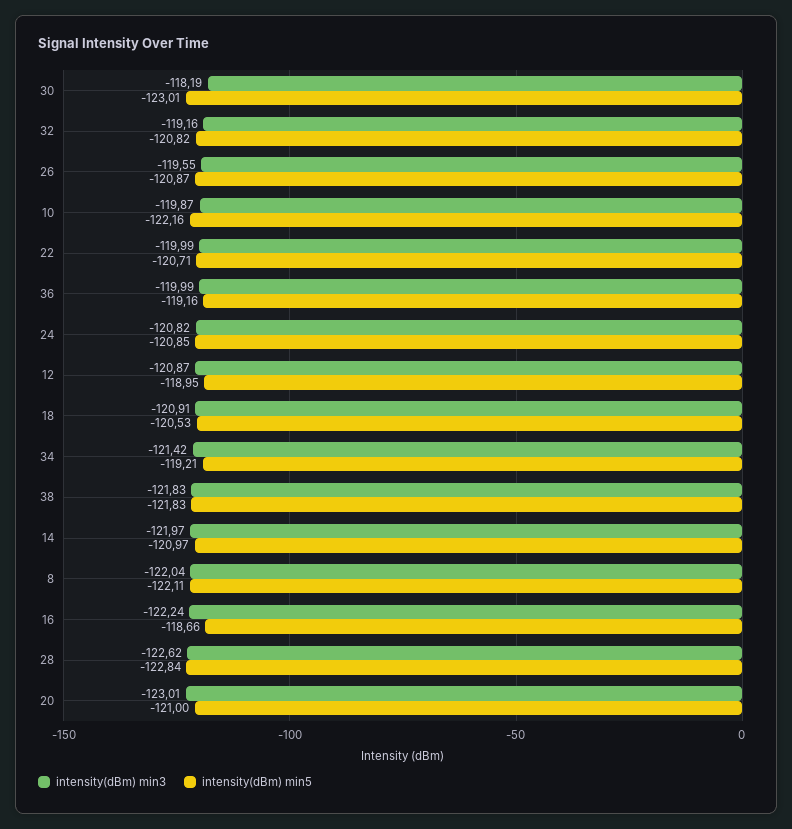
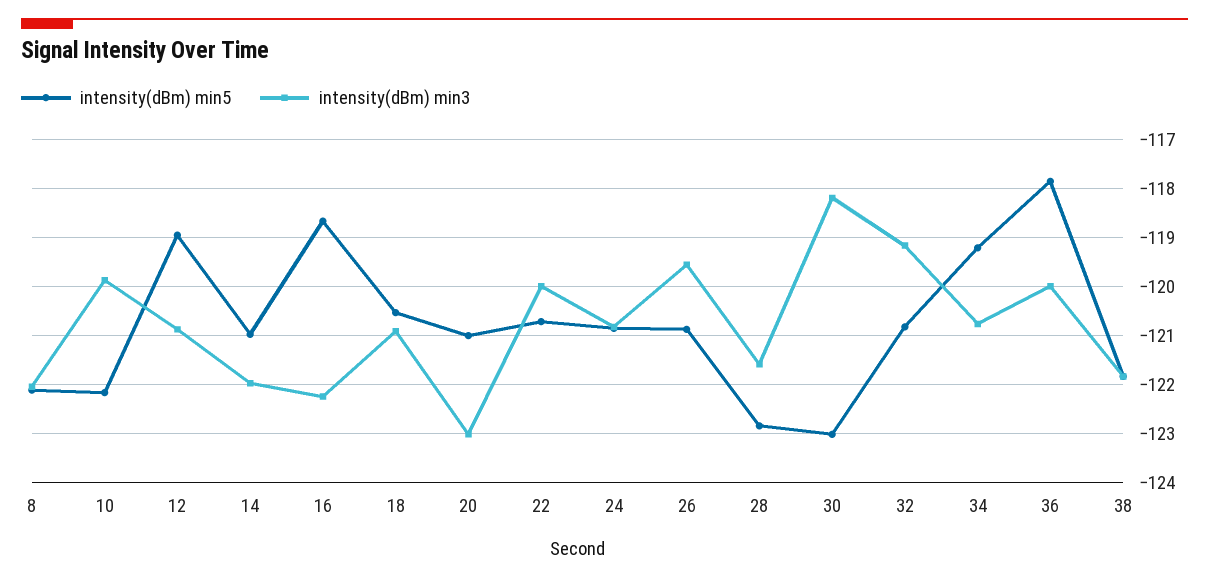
intensity(dBm) min5, 36: -119.16 -> -117.8
intensity(dBm) min3, 34: -121.42 -> -120.8
intensity(dBm) min3, 28: -122.62 -> -121.6

